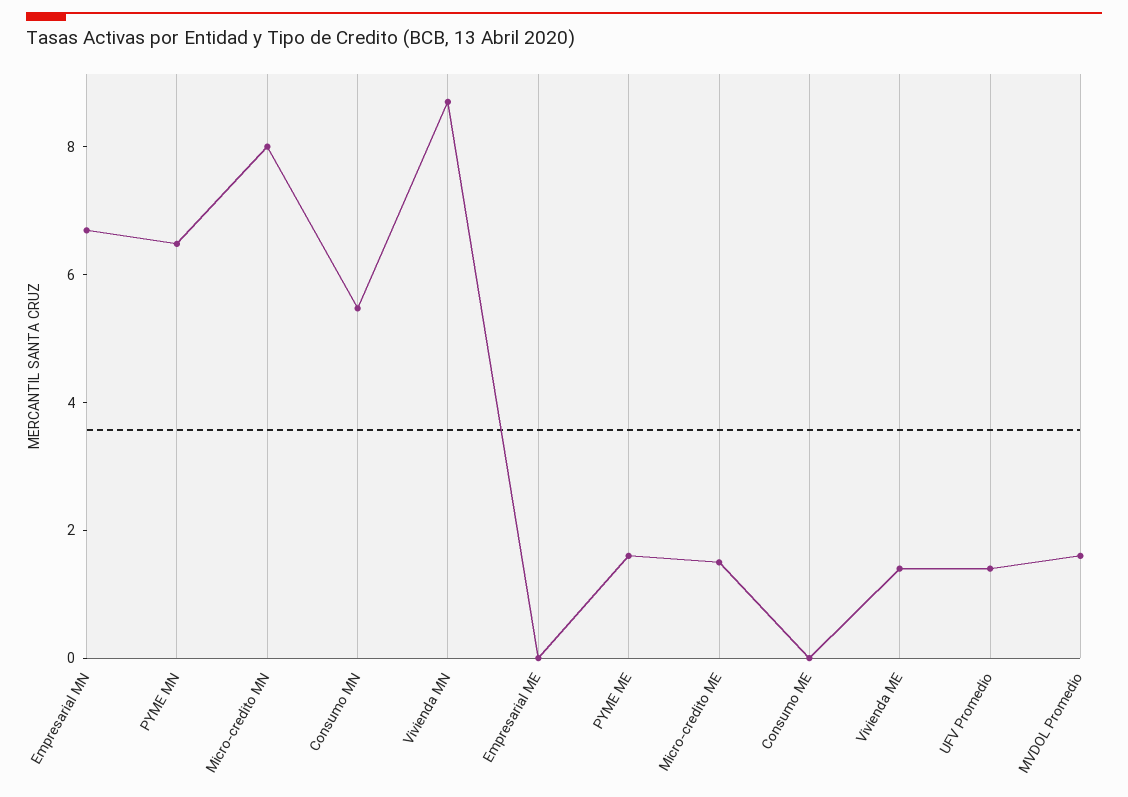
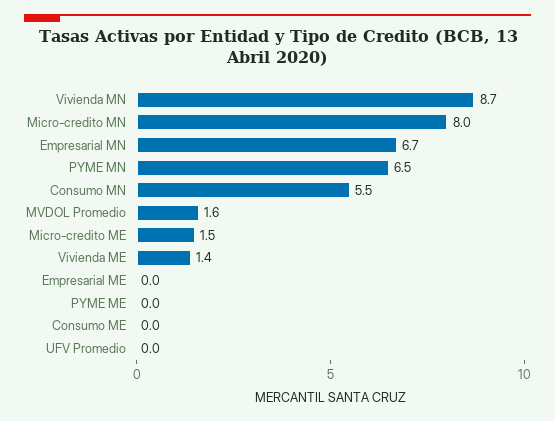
PYME ME: 1.5 -> 0
UFV Promedio: 1.5 -> 0

